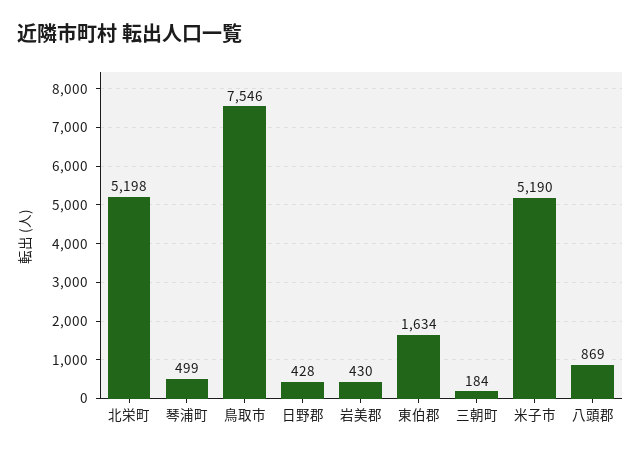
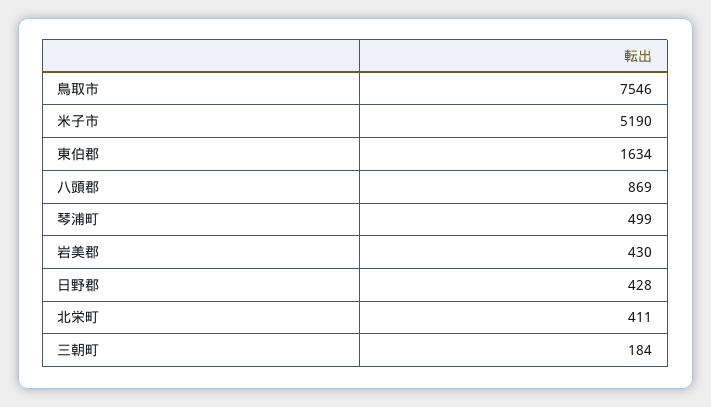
北栄町: 5198 -> 411

